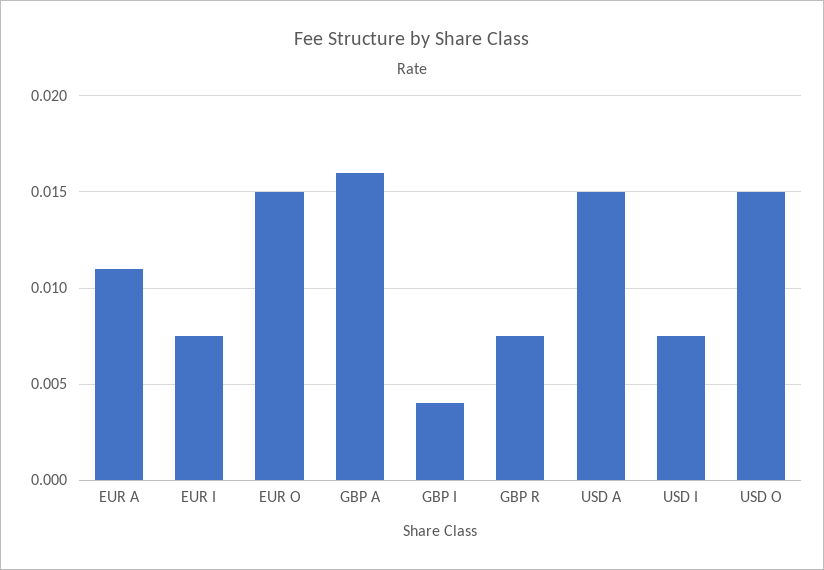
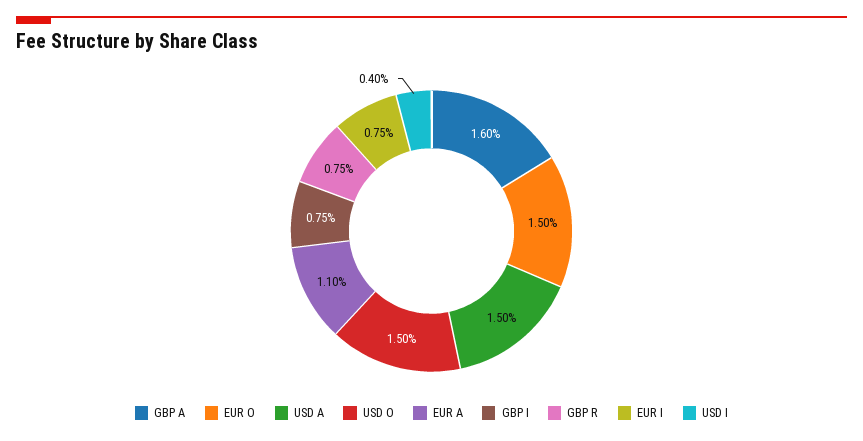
GBP I: 0.004 -> 0.0075
USD I: 0.0075 -> 0.004

